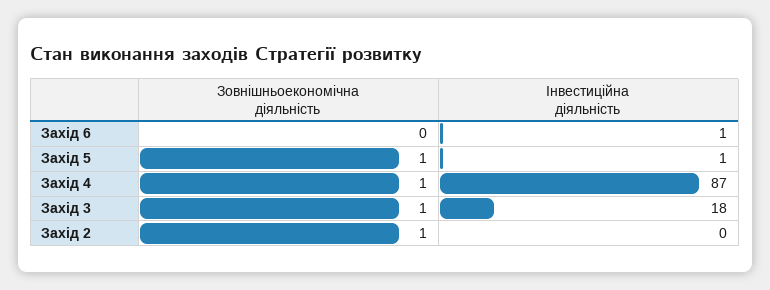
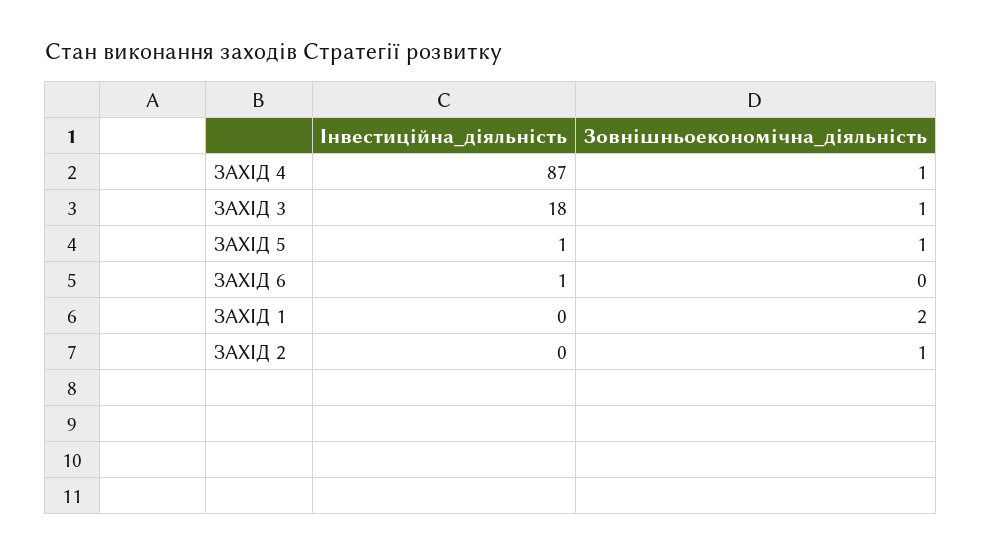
Інвестиційна діяльність, ЗАХІД 1: none -> 0
Зовнішньоекономічна діяльність, ЗАХІД 1: none -> 2

